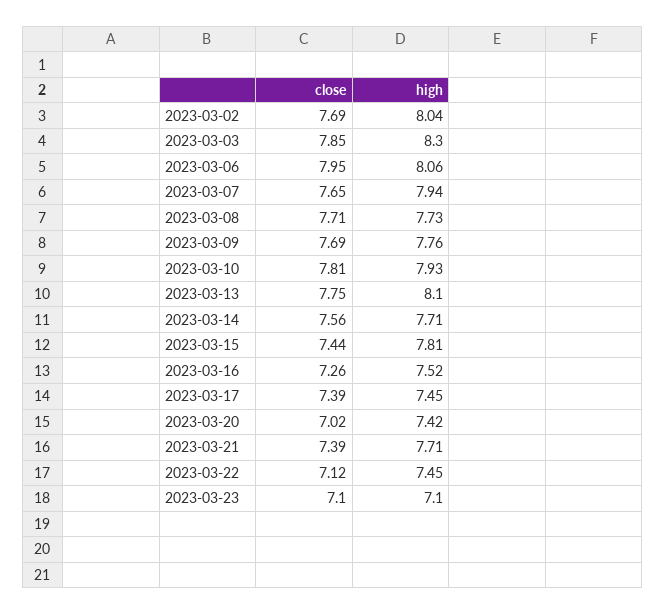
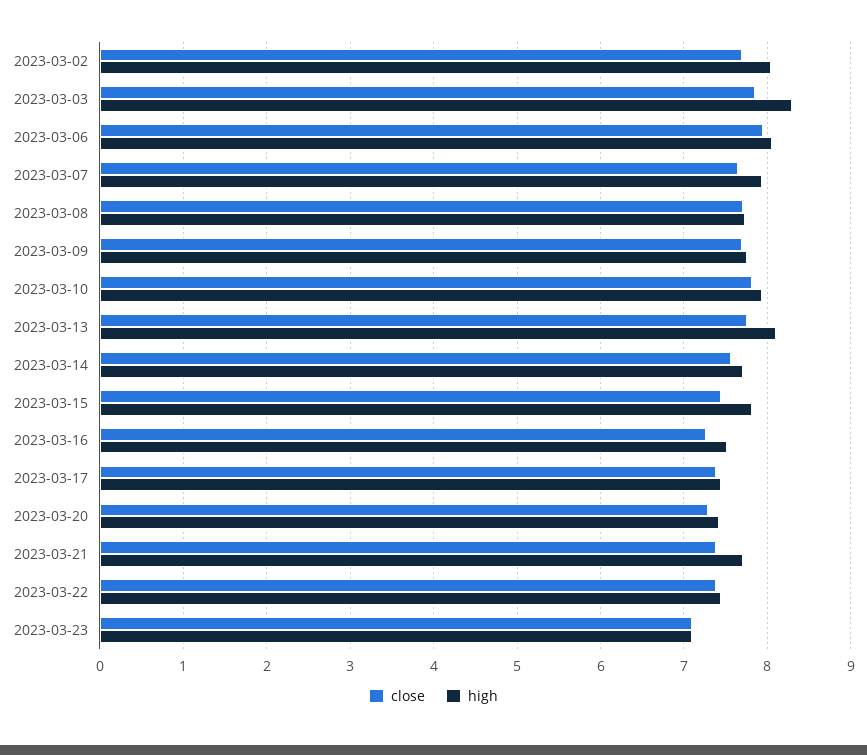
close, 2023-03-20: 7.02 -> 7.3
close, 2023-03-22: 7.12 -> 7.4

